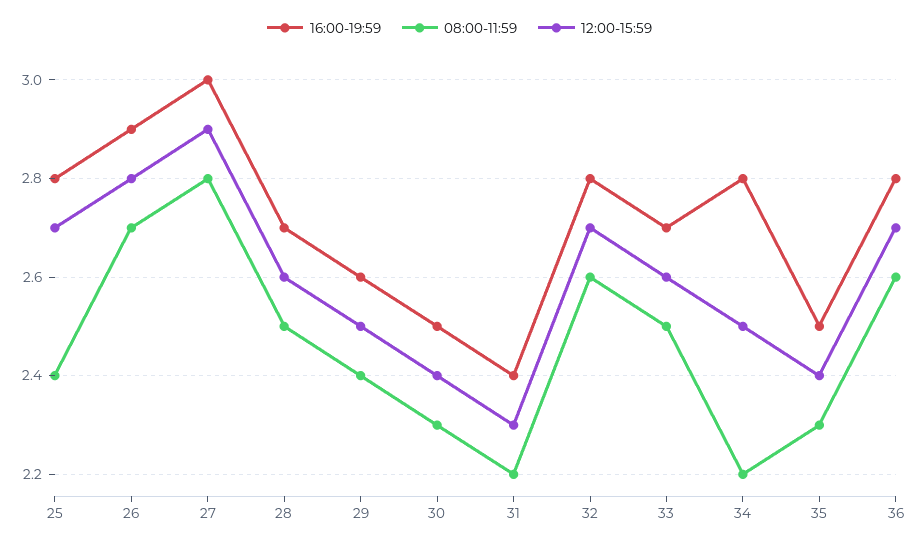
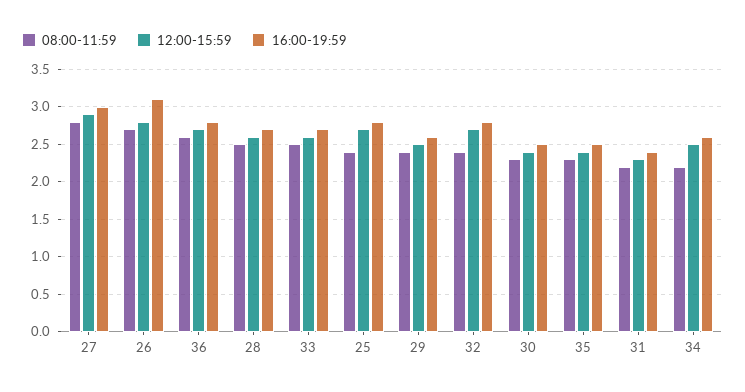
16:00-19:59, 26: 2.9 -> 3.1
08:00-11:59, 32: 2.6 -> 2.4
16:00-19:59, 34: 2.8 -> 2.6

